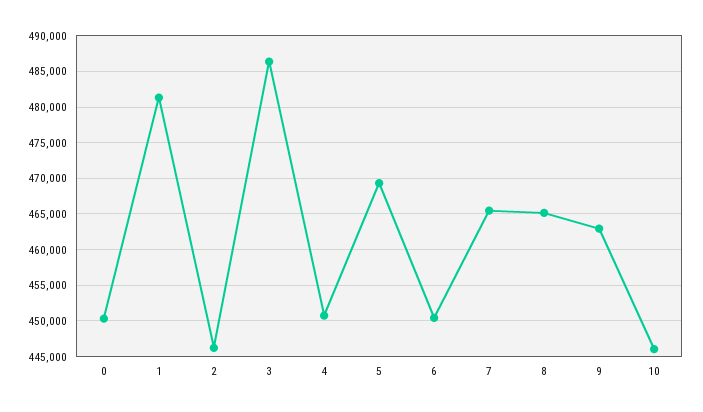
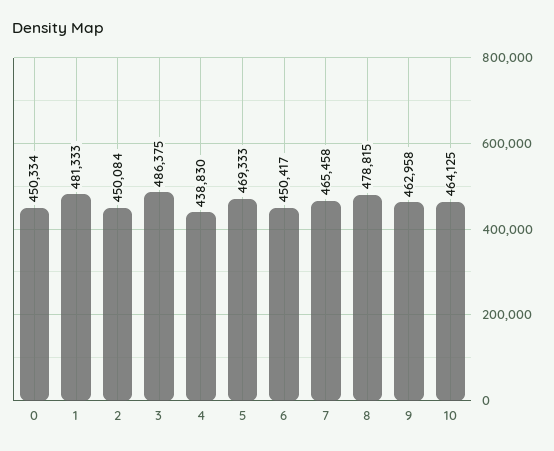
2: 446000 -> 450084
4: 451000 -> 438830
8: 465000 -> 478815
10: 446000 -> 464125

